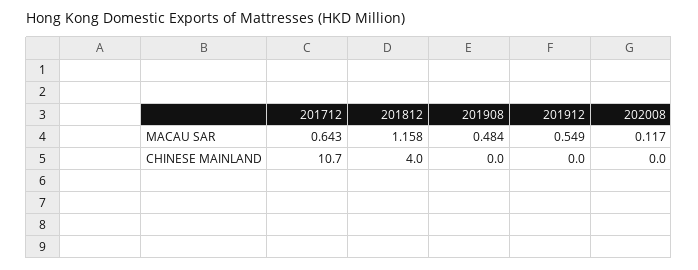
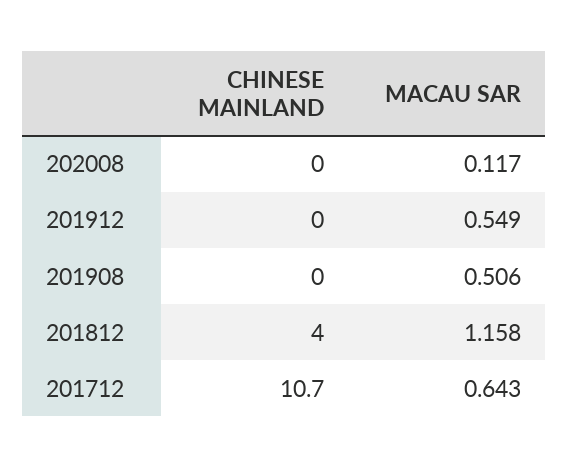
201908, MACAU SAR: 0.484 -> 0.506

